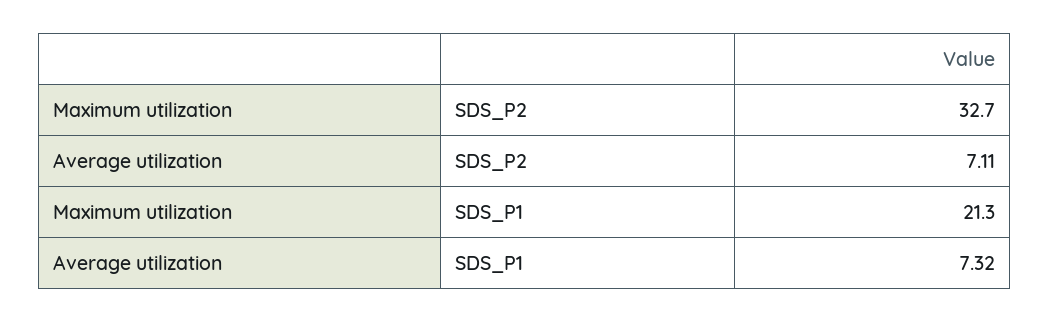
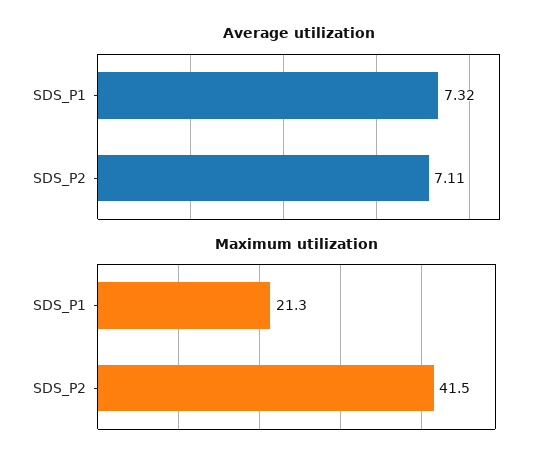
Maximum utilization, SDS_P2: 32.7 -> 41.5

